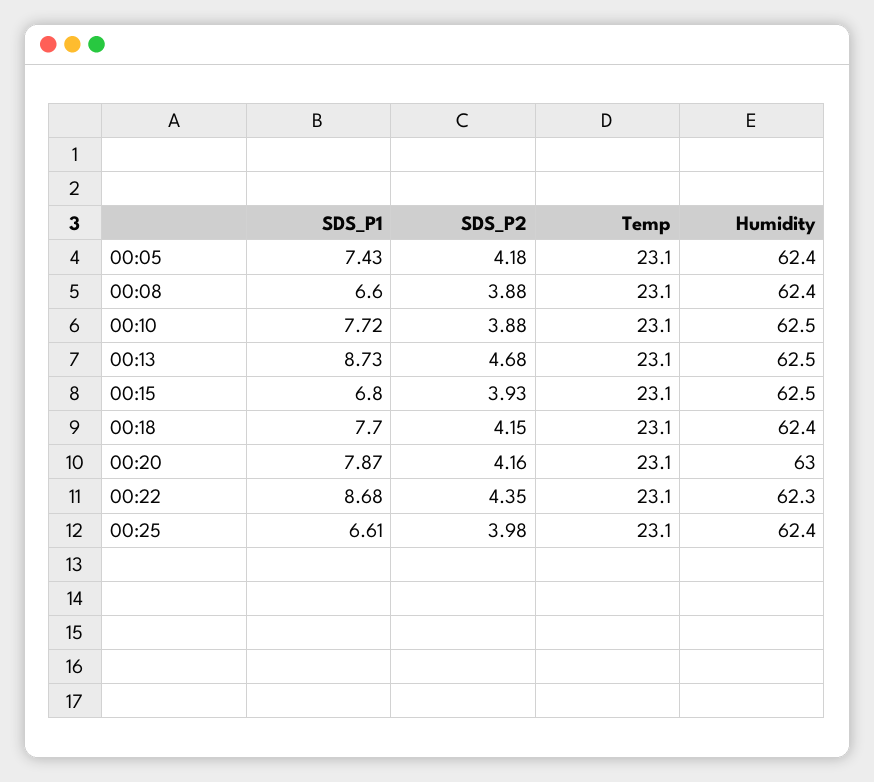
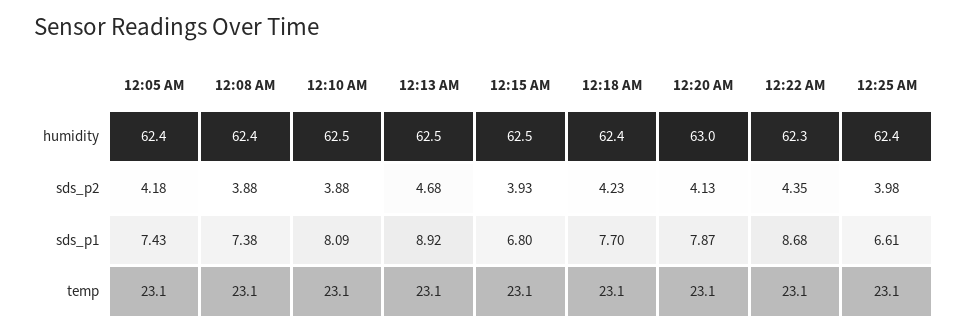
SDS_P1, 00:08: 6.6 -> 7.38
SDS_P1, 00:10: 7.72 -> 8.09
SDS_P1, 00:13: 8.73 -> 8.92
SDS_P2, 00:18: 4.15 -> 4.23
SDS_P2, 00:20: 4.16 -> 4.13

